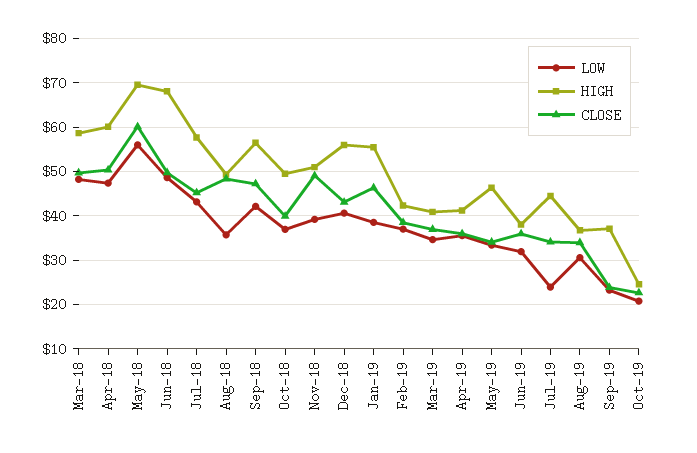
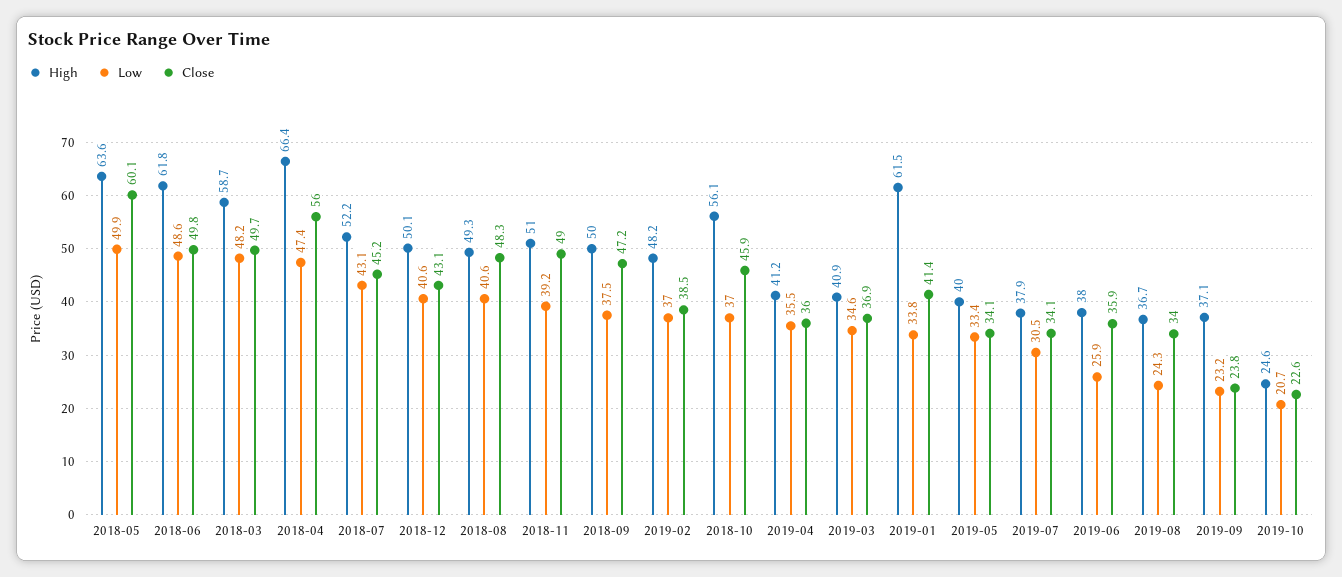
HIGH, Apr-18: 60 -> 66.4
CLOSE, Apr-18: 50 -> 56
LOW, May-18: 56 -> 49.9
HIGH, May-18: 70 -> 63.6
HIGH, Jun-18: 68 -> 61.8
HIGH, Jul-18: 58 -> 52.2
LOW, Aug-18: 36 -> 40.6
LOW, Sep-18: 42 -> 37.5
HIGH, Sep-18: 56 -> 50
HIGH, Oct-18: 50 -> 56.1
CLOSE, Oct-18: 40 -> 45.9
HIGH, Dec-18: 56 -> 50.1
LOW, Jan-19: 38 -> 33.8
HIGH, Jan-19: 56 -> 61.5
CLOSE, Jan-19: 46 -> 41.4
HIGH, Feb-19: 42 -> 48.2
HIGH, May-19: 46 -> 40
LOW, Jun-19: 32 -> 25.9
LOW, Jul-19: 24 -> 30.5
HIGH, Jul-19: 44 -> 37.9
LOW, Aug-19: 30 -> 24.3

